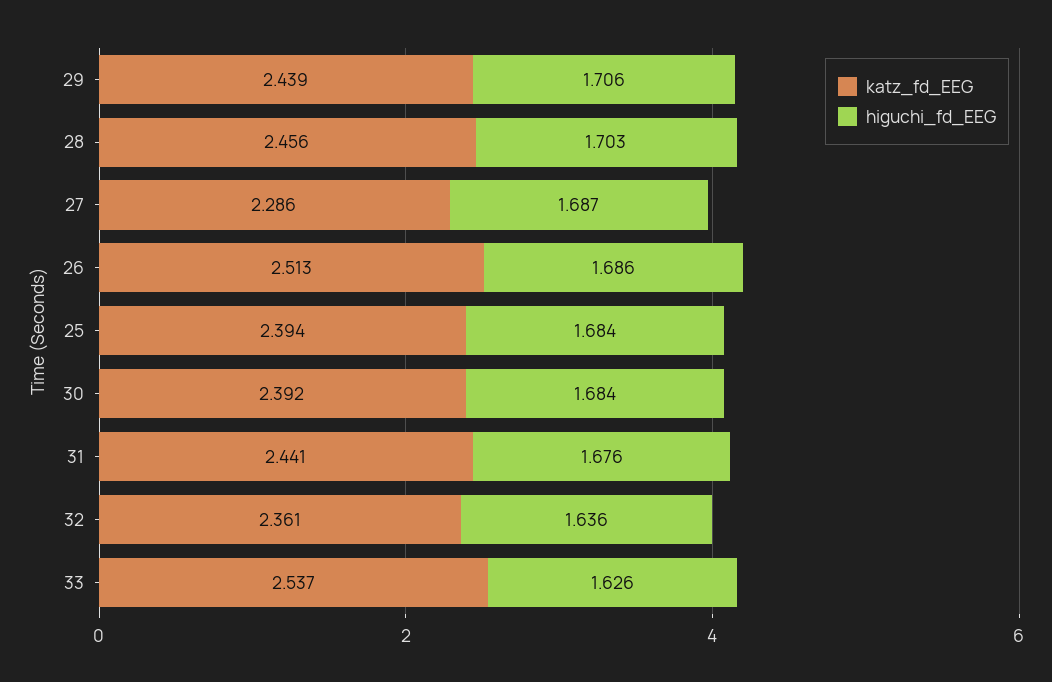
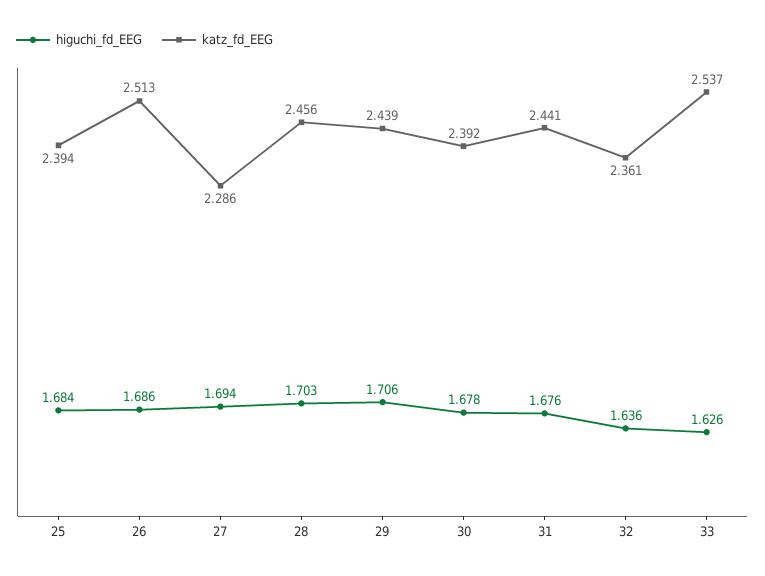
higuchi_fd_EEG, 27: 1.687 -> 1.694
higuchi_fd_EEG, 30: 1.684 -> 1.678

